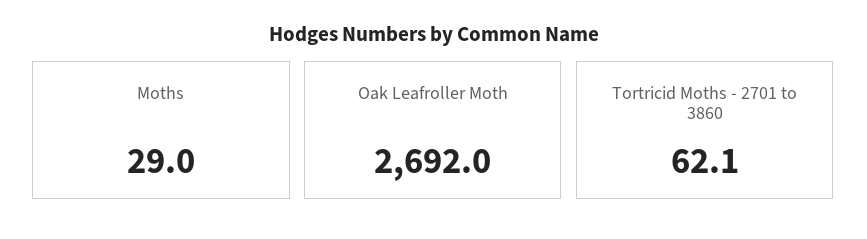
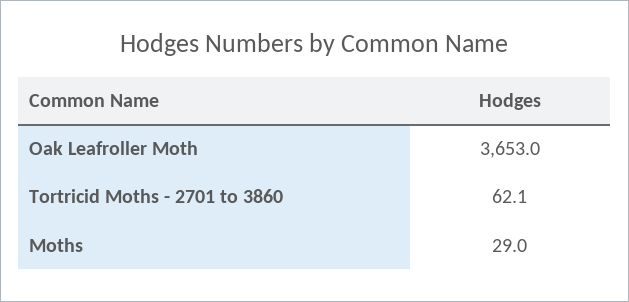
Oak Leafroller Moth: 2692 -> 3653

